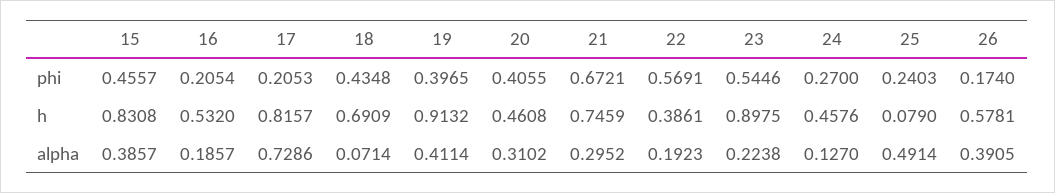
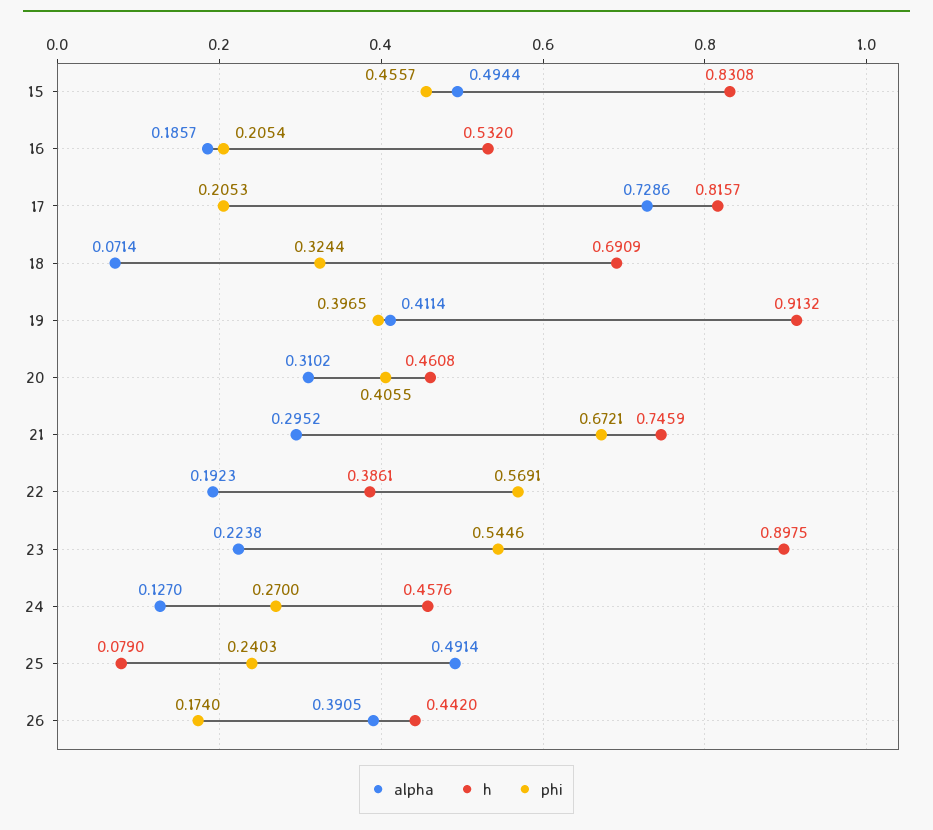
phi, 18: 0.4348 -> 0.3244
h, 26: 0.5781 -> 0.442
alpha, 15: 0.3857 -> 0.4944

